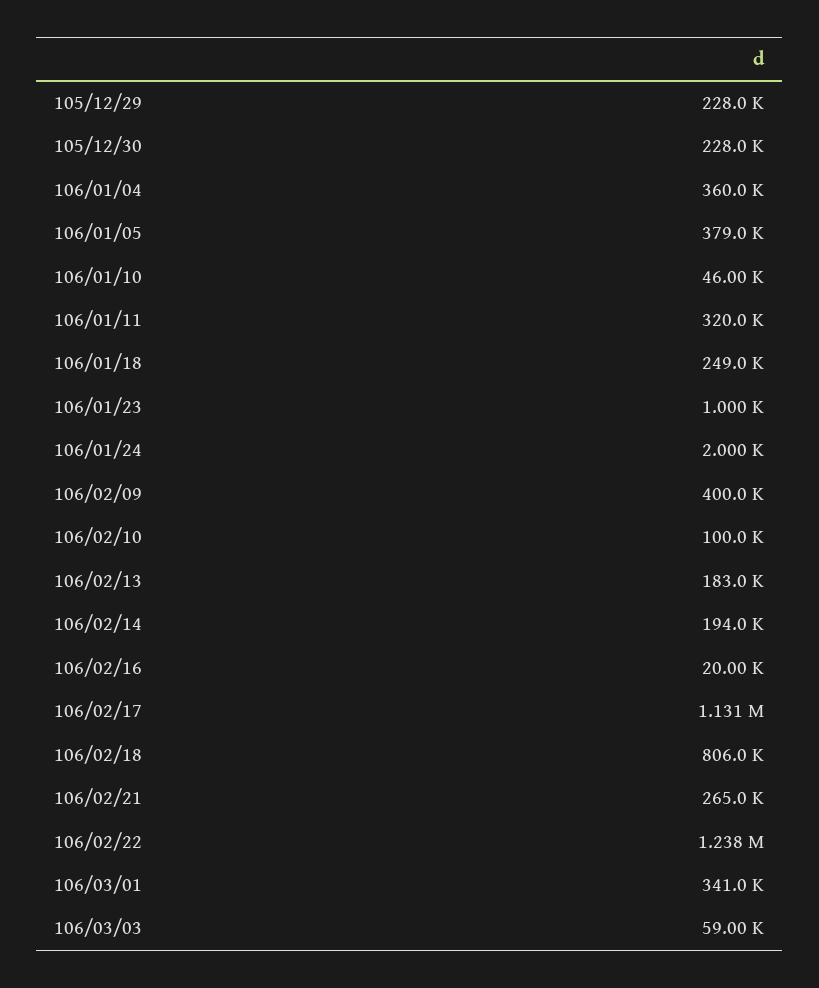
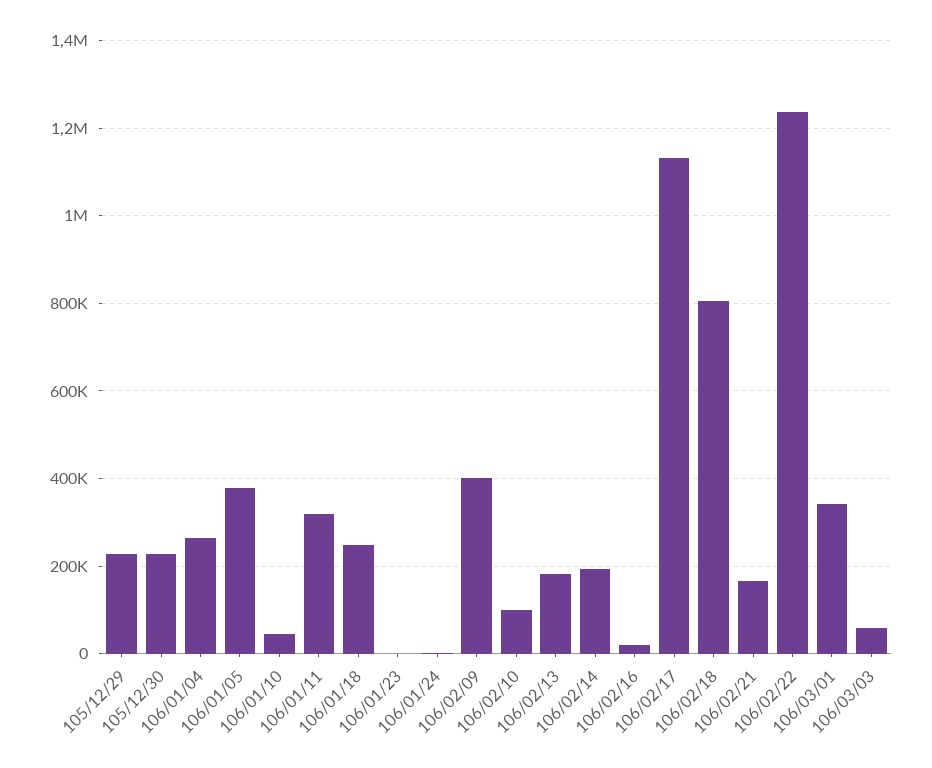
106/01/04: 360000 -> 260000
106/02/21: 265000 -> 160000

